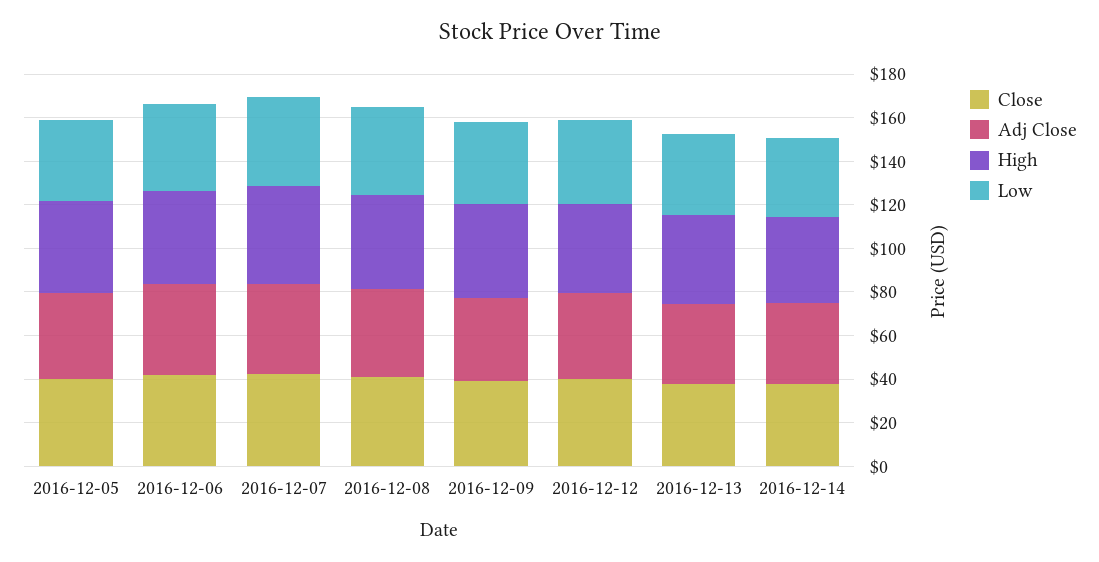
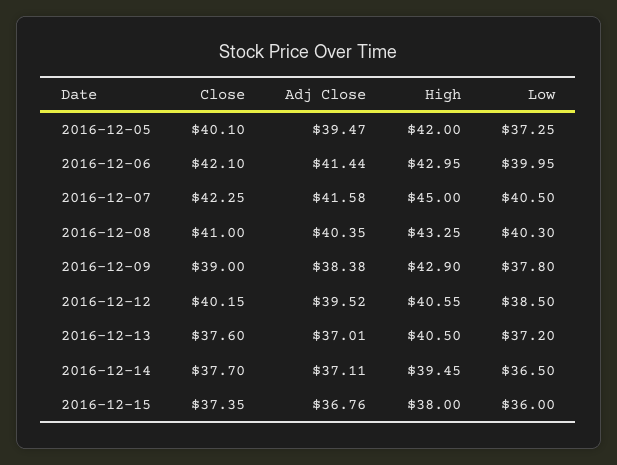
Close, 2016-12-15: none -> 37.35
Adj Close, 2016-12-15: none -> 36.76
High, 2016-12-15: none -> 38
Low, 2016-12-15: none -> 36

